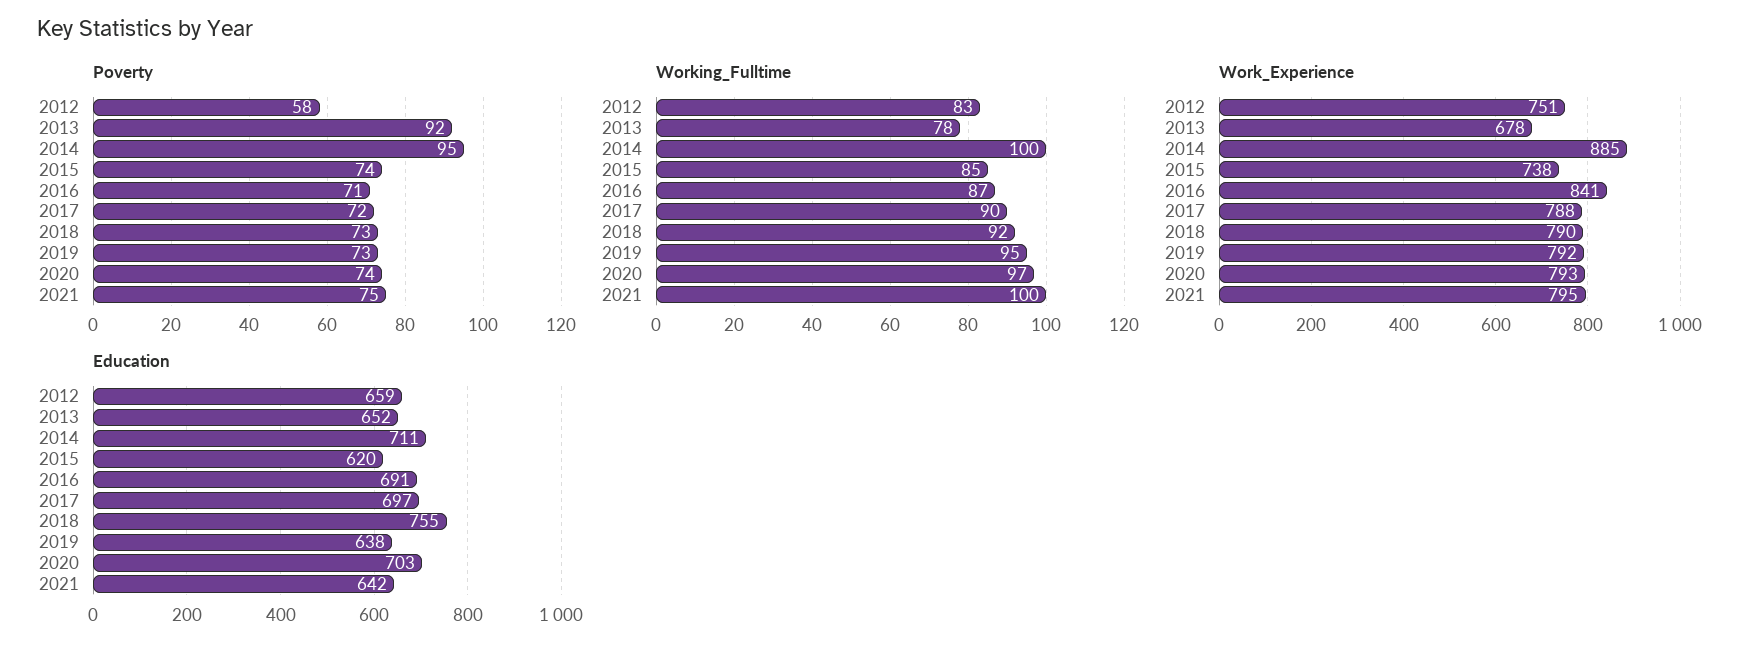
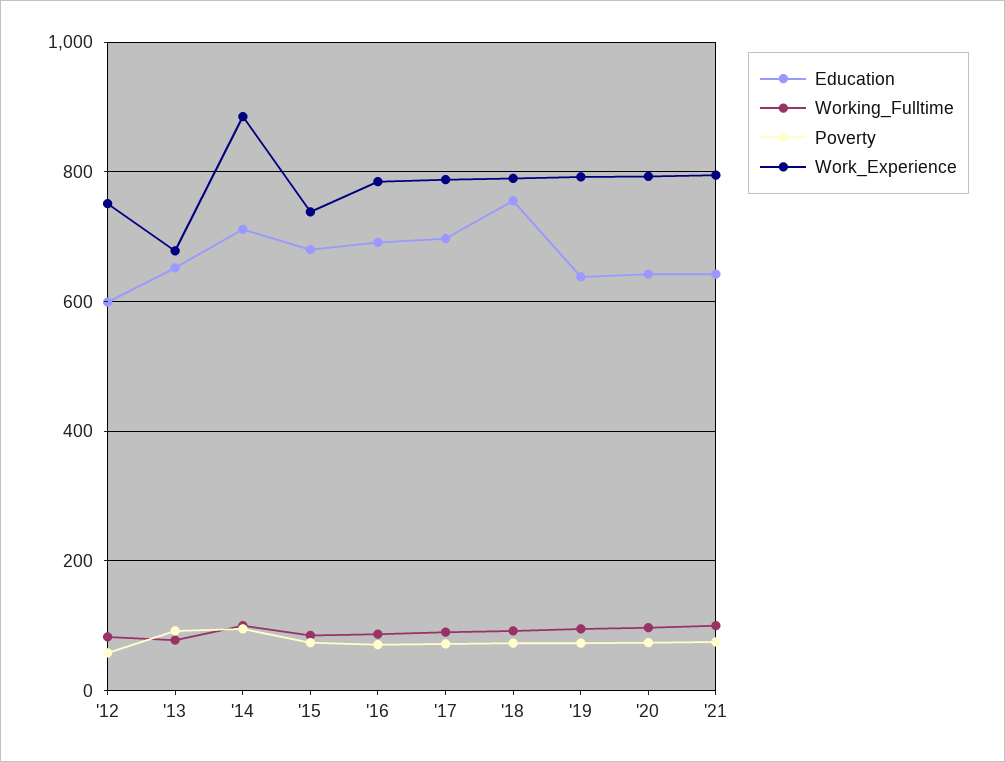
Work_Experience, 2016: 841 -> 780
Education, 2012: 659 -> 600
Education, 2015: 620 -> 680
Education, 2020: 703 -> 640

